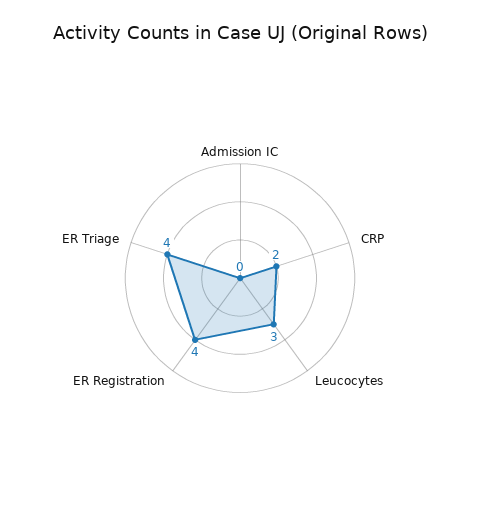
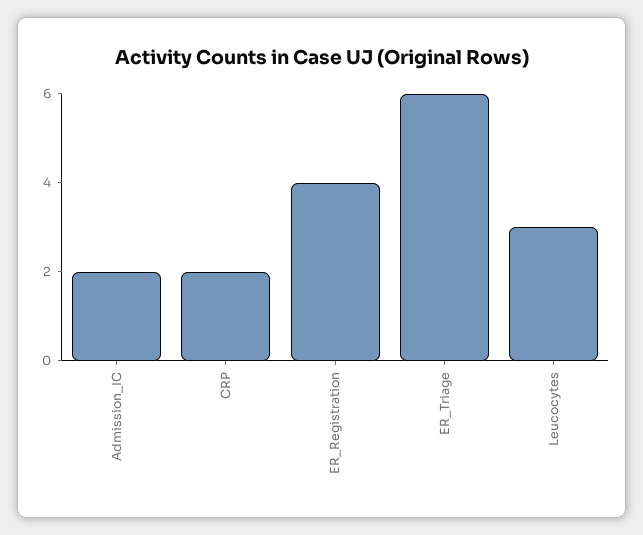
Admission IC: 0 -> 2
ER Triage: 4 -> 6

